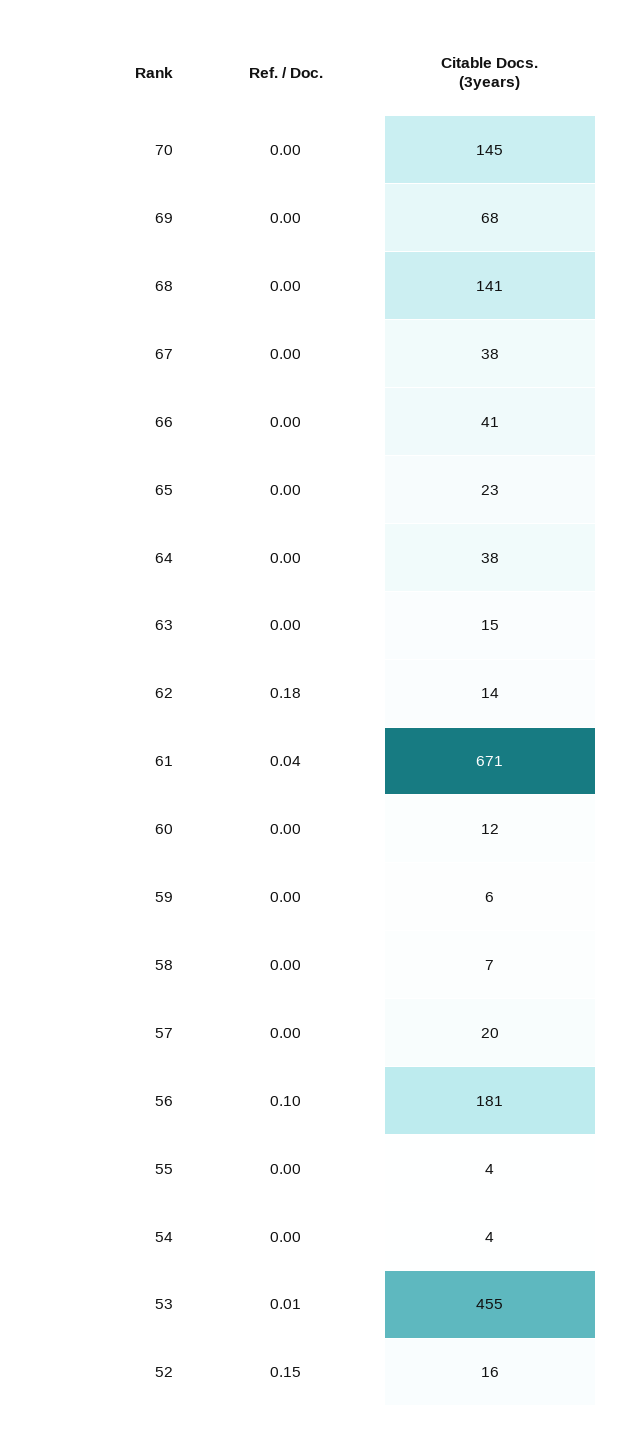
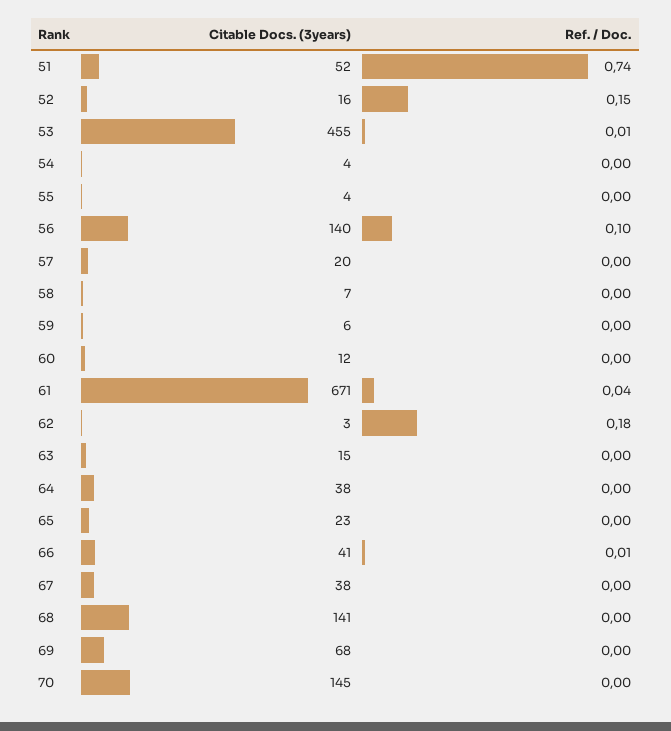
Ref. / Doc., 66: 0 -> 0.01
Citable Docs. (3years), 62: 14 -> 3
Citable Docs. (3years), 56: 181 -> 140
Citable Docs. (3years), 51: none -> 52
Ref. / Doc., 51: none -> 0.74

